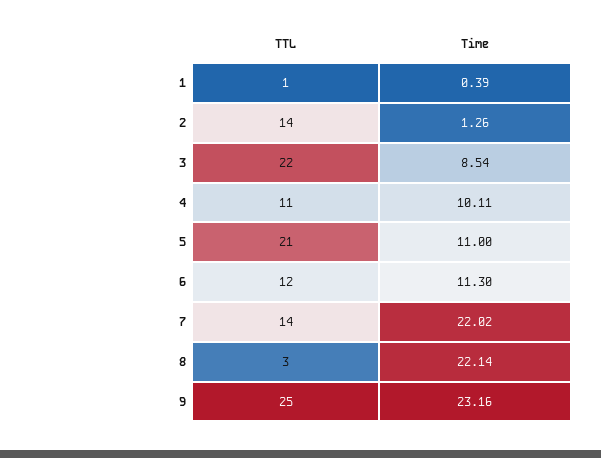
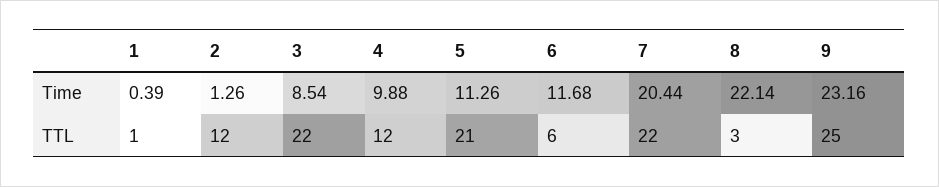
TTL, 2: 14 -> 12
TTL, 4: 11 -> 12
Time, 4: 10.11 -> 9.88
Time, 5: 11 -> 11.26
TTL, 6: 12 -> 6
Time, 6: 11.3 -> 11.68
TTL, 7: 14 -> 22
Time, 7: 22.02 -> 20.44

